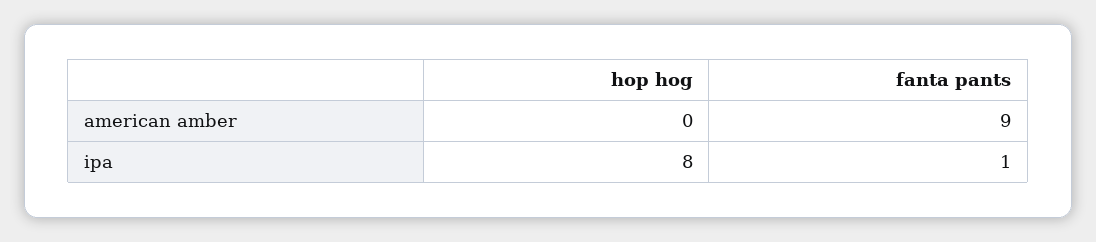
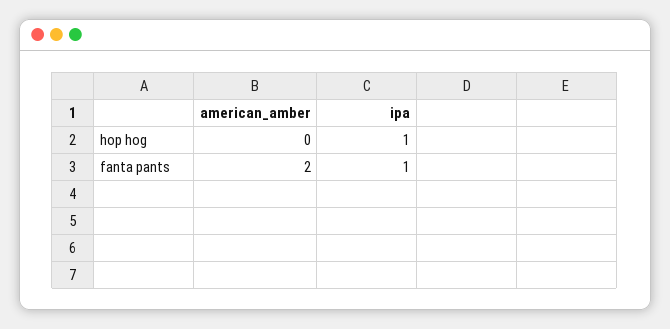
fanta pants, american amber: 9 -> 2
hop hog, ipa: 8 -> 1

